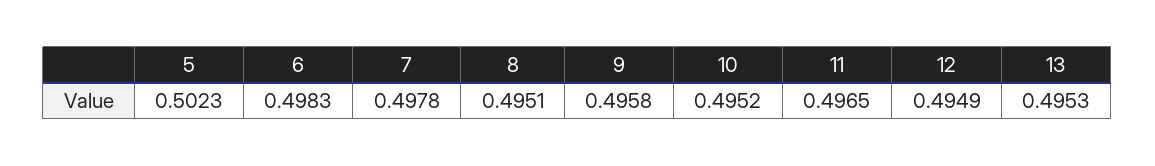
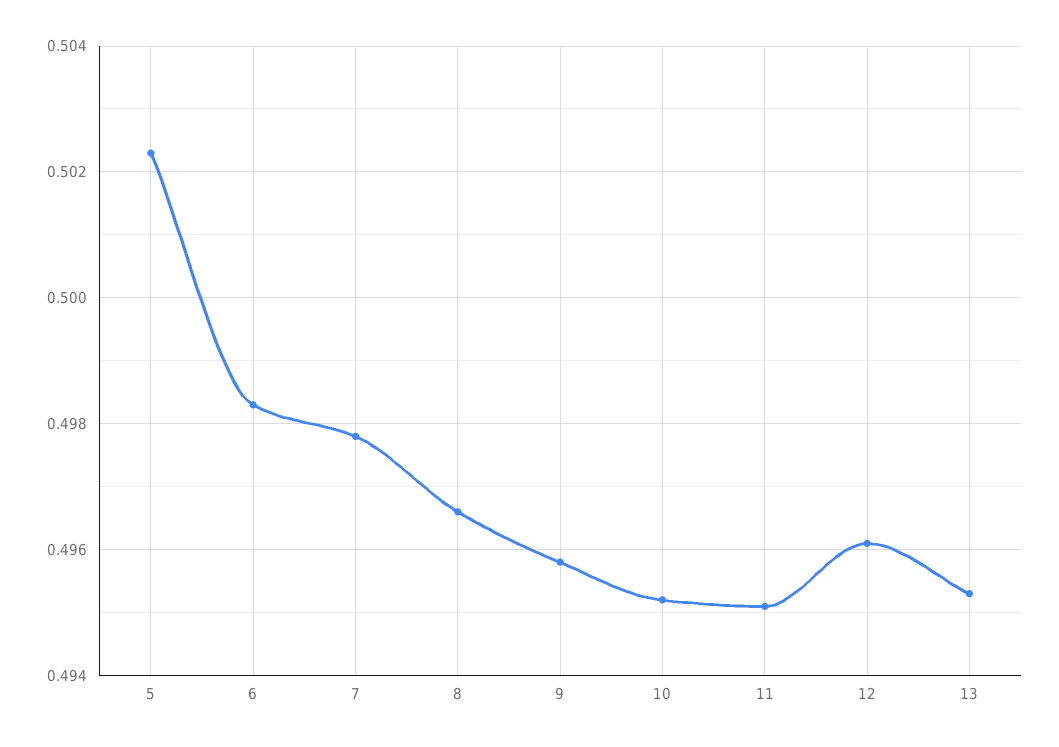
8: 0.4951 -> 0.4965
11: 0.4965 -> 0.495
12: 0.4949 -> 0.496

